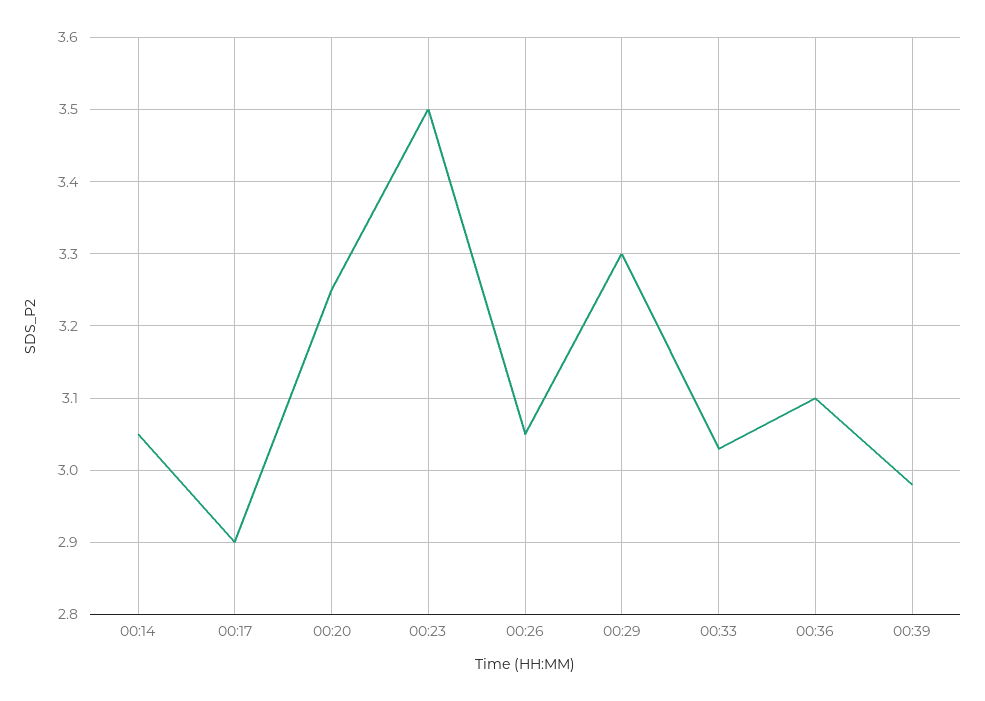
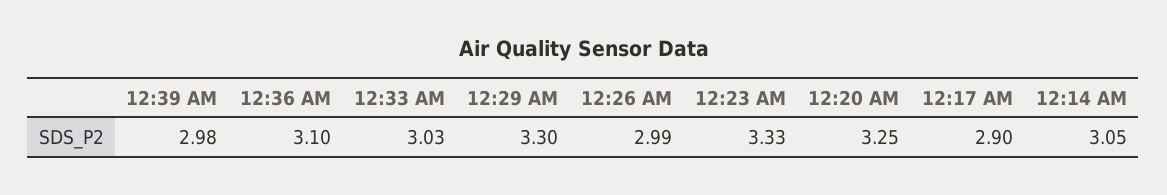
00:23: 3.5 -> 3.33
00:26: 3.05 -> 2.99

